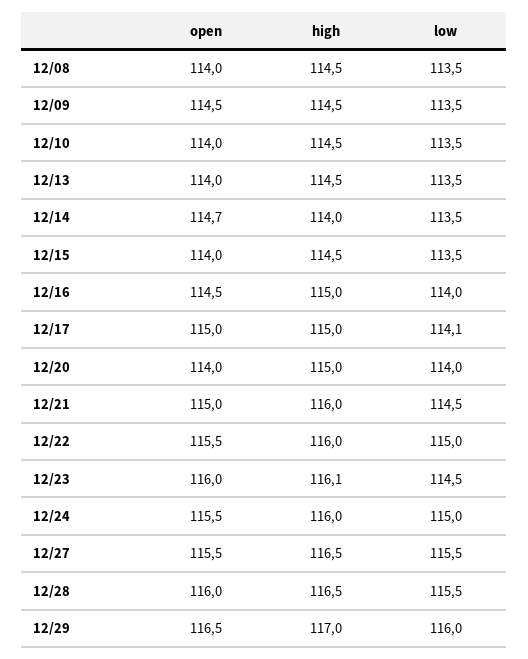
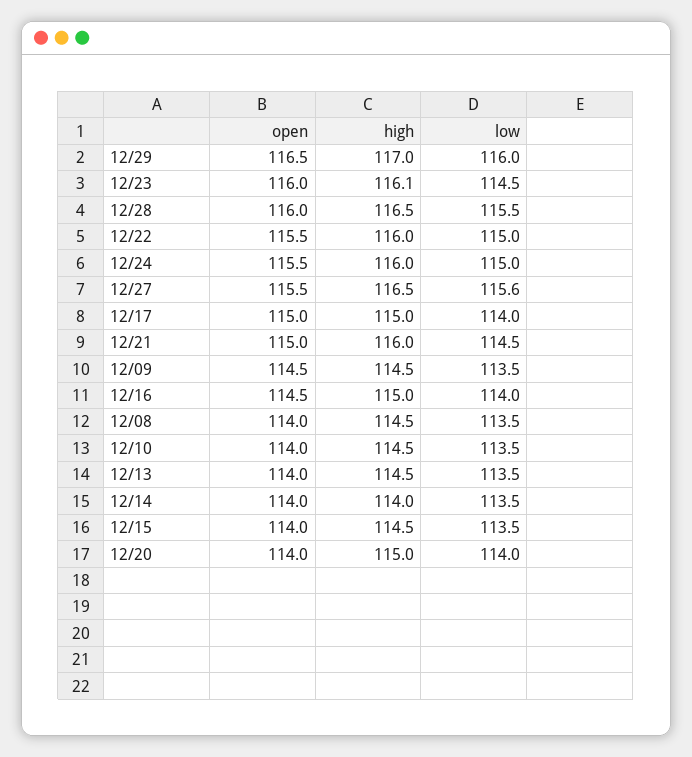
open, 12/14: 114.7 -> 114
low, 12/17: 114.1 -> 114
low, 12/27: 115.5 -> 115.6

